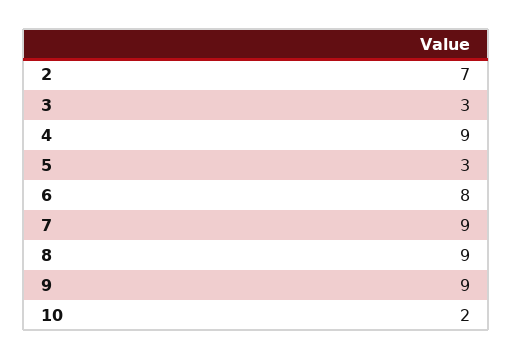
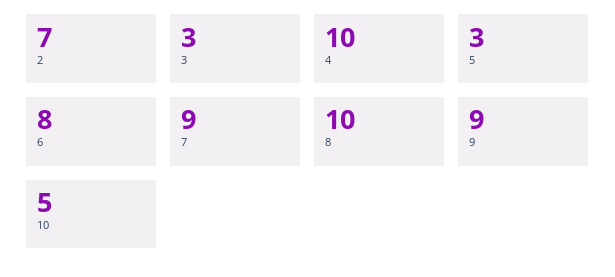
4: 9 -> 10
8: 9 -> 10
10: 2 -> 5

